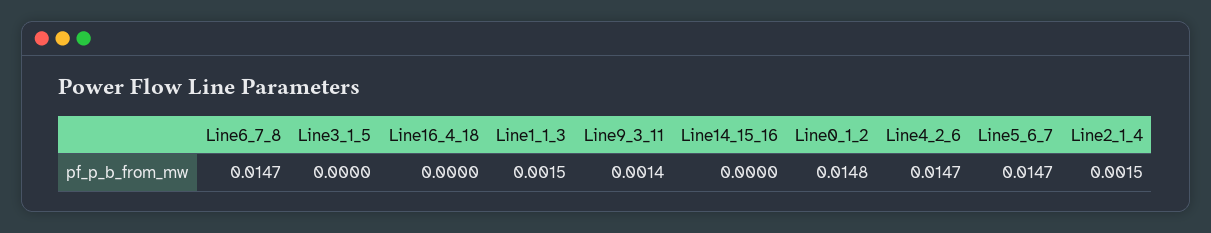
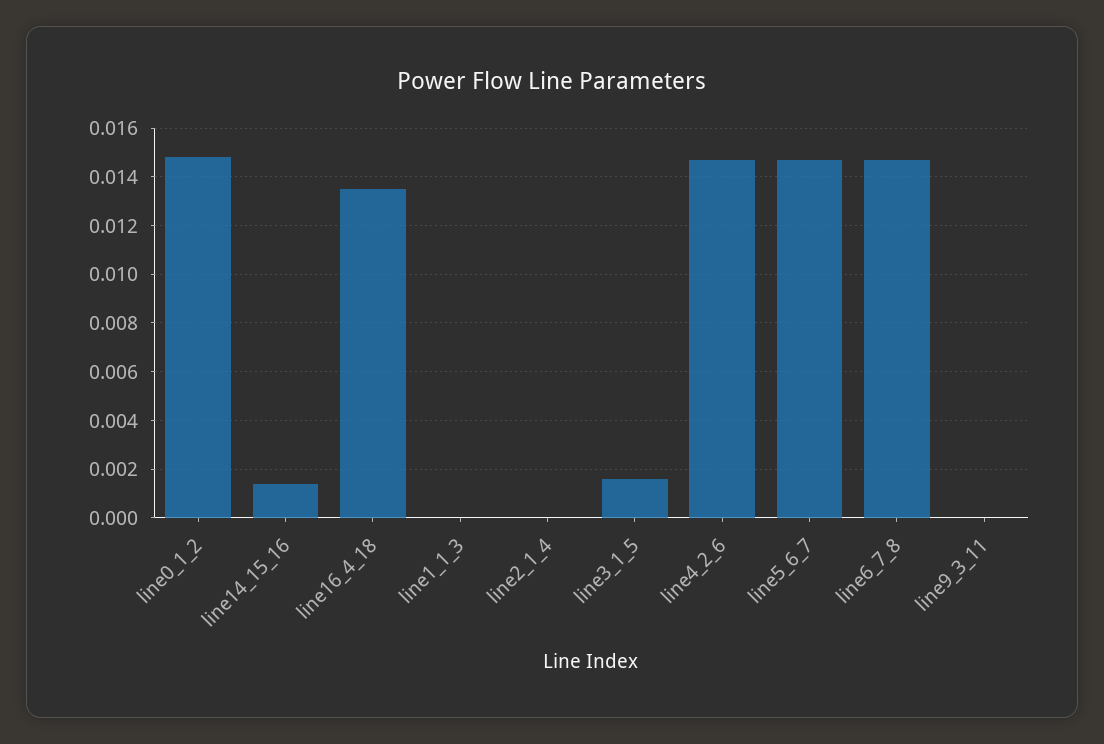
Line3_1_5: 0 -> 0.0015
Line16_4_18: 0 -> 0.0135
Line1_1_3: 0.0015 -> 0
Line9_3_11: 0.0014 -> 0
Line14_15_16: 0 -> 0.0015
Line2_1_4: 0.0015 -> 0

